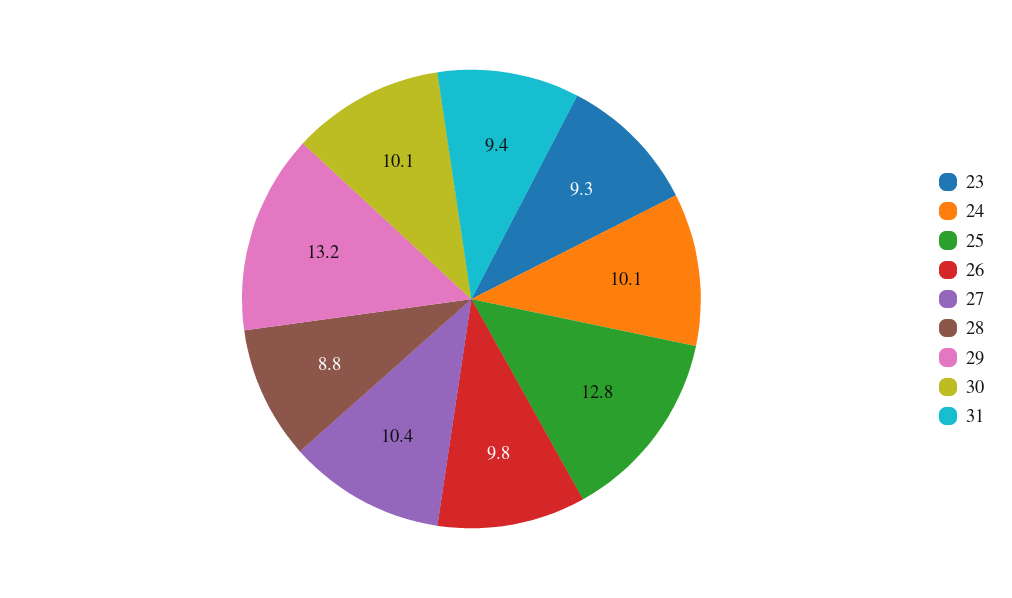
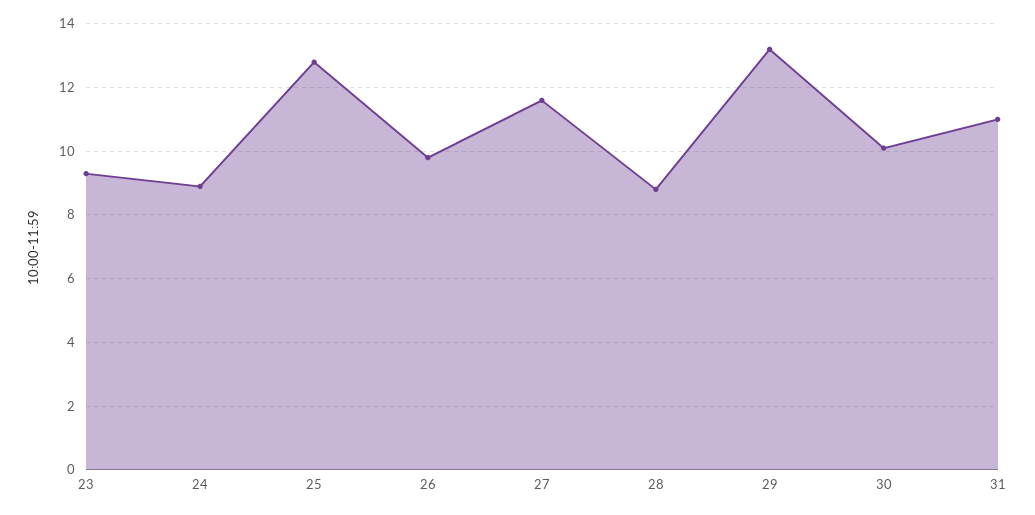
24: 10.1 -> 9
27: 10.4 -> 11.5
31: 9.4 -> 11

